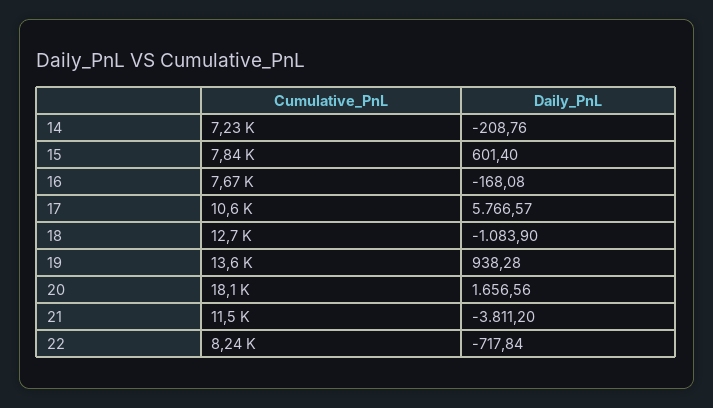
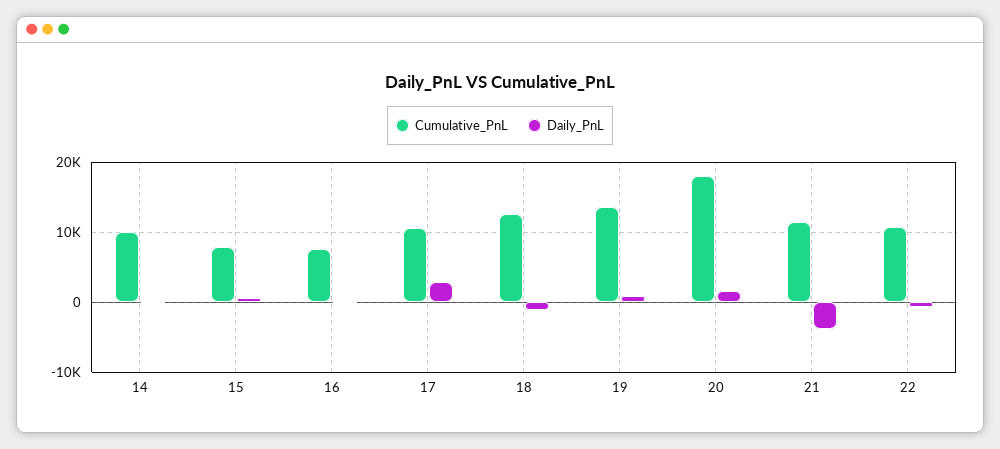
Cumulative_PnL, 14: 7230 -> 10000
Daily_PnL, 17: 5766.57 -> 3000
Cumulative_PnL, 22: 8240 -> 11000

